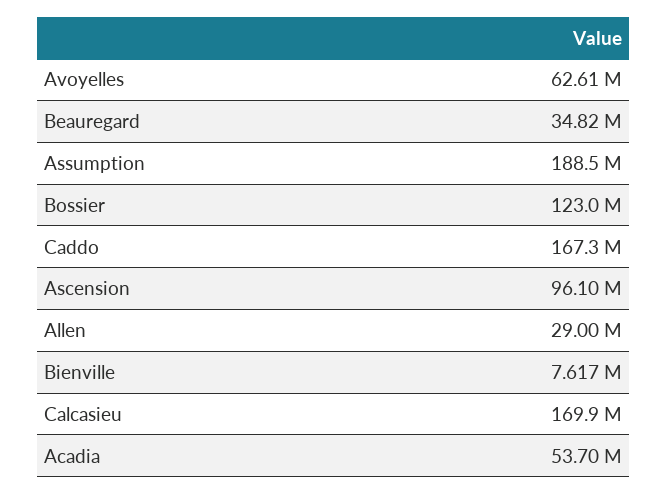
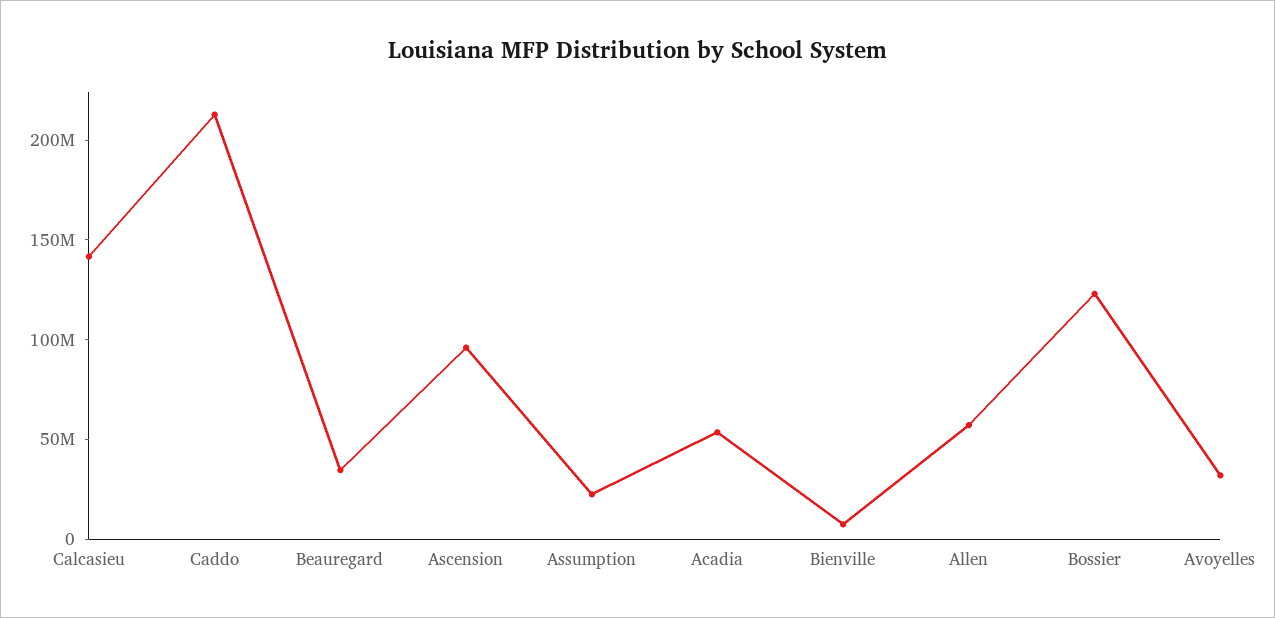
Avoyelles: 62610000 -> 30000000
Assumption: 188500000 -> 20000000
Caddo: 167300000 -> 210000000
Allen: 29000000 -> 60000000
Calcasieu: 169900000 -> 140000000

